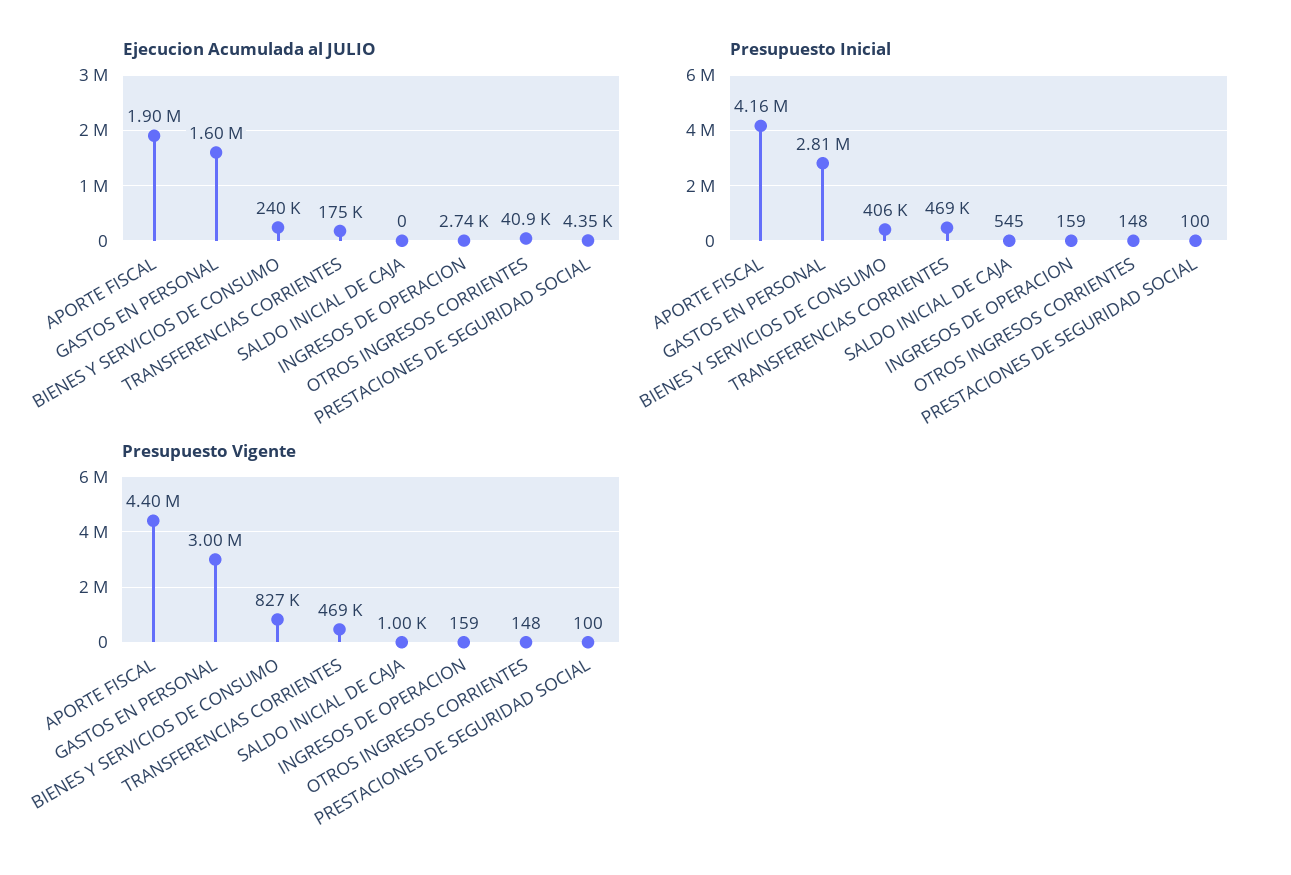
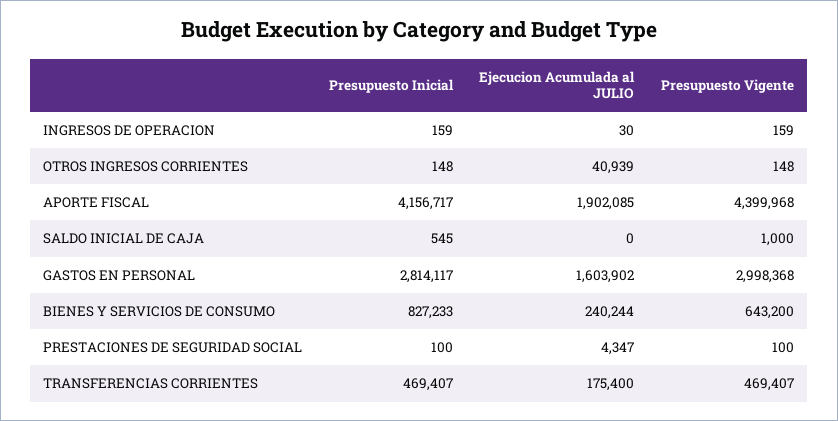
Ejecucion Acumulada al JULIO, INGRESOS DE OPERACION: 2740 -> 30
Presupuesto Inicial, BIENES Y SERVICIOS DE CONSUMO: 406000 -> 827233
Presupuesto Vigente, BIENES Y SERVICIOS DE CONSUMO: 827000 -> 643200

